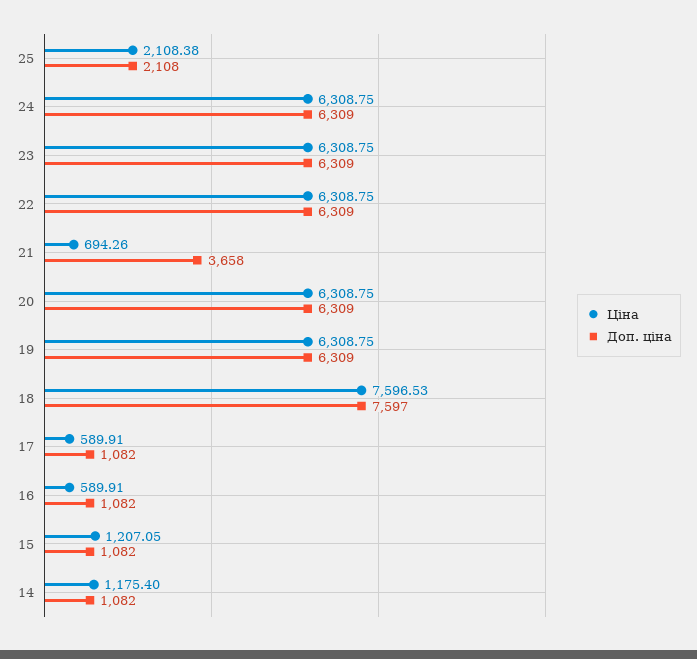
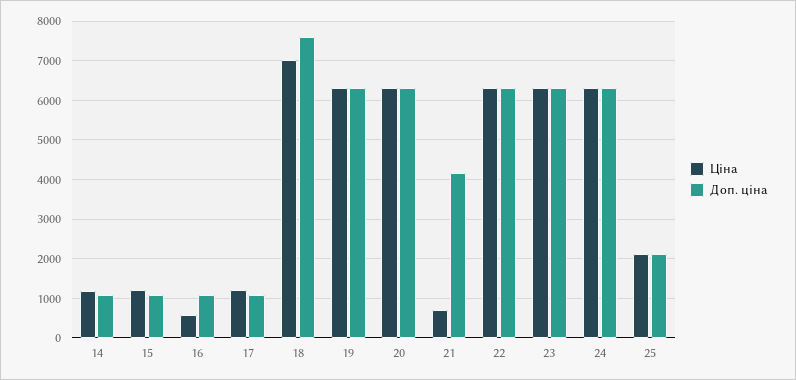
Доп. ціна, 21: 3658 -> 4200
Ціна, 18: 7596.53 -> 7000
Ціна, 17: 589.91 -> 1200

